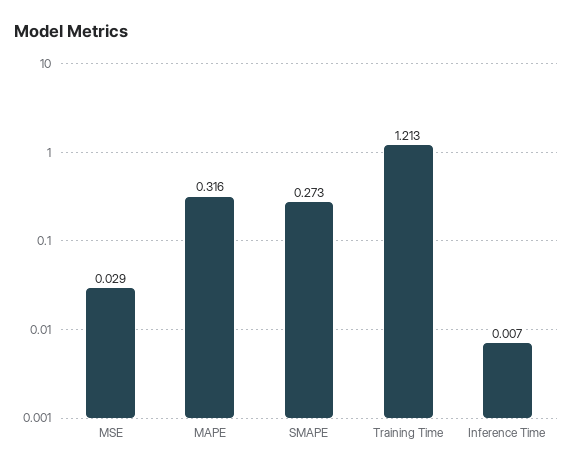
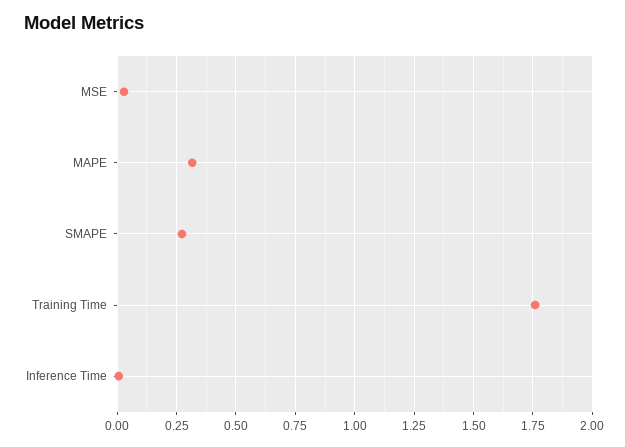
Training Time: 1.213 -> 1.75

